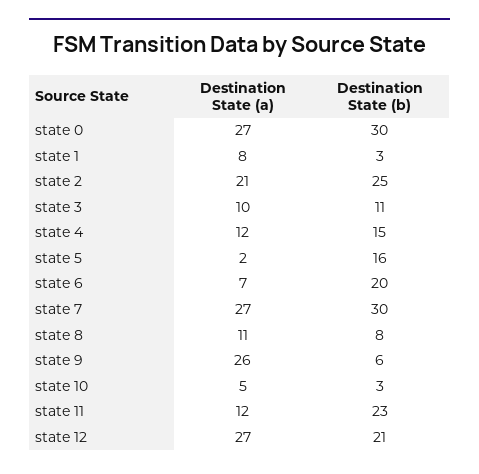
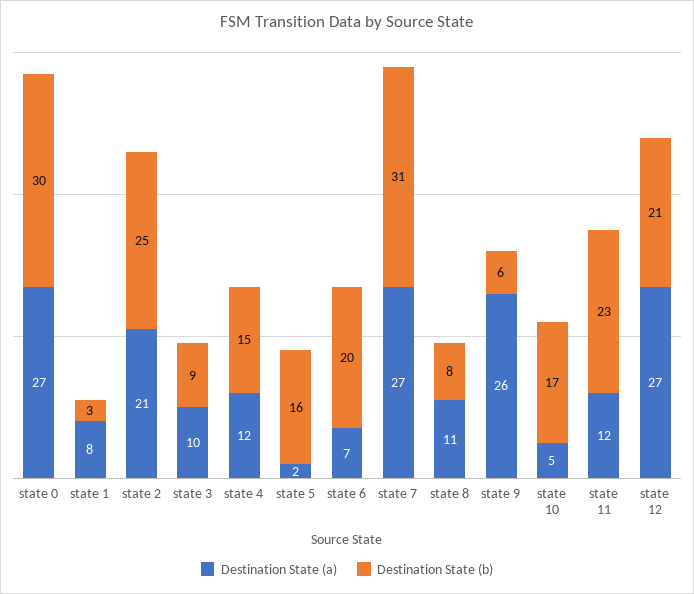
Destination State (b), state 3: 11 -> 9
Destination State (b), state 7: 30 -> 31
Destination State (b), state 10: 3 -> 17

